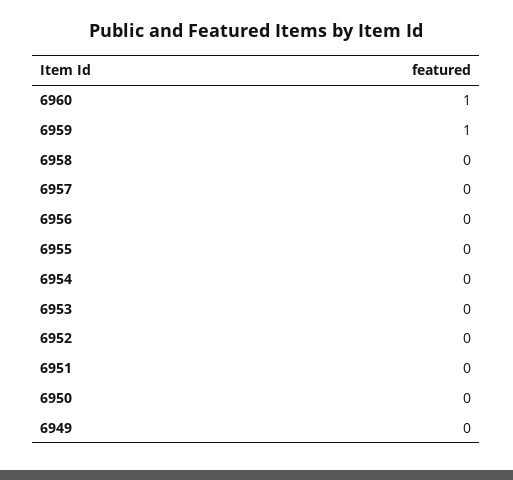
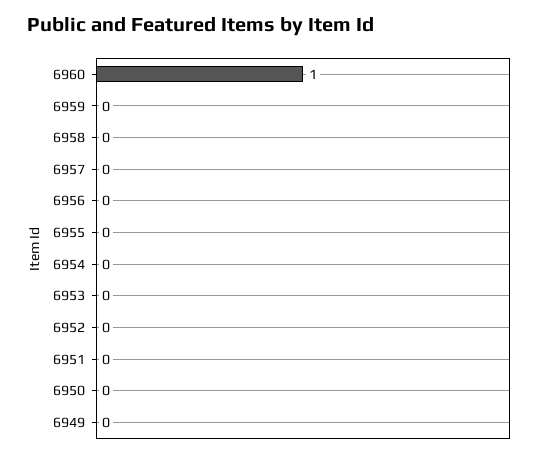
6959: 1 -> 0

